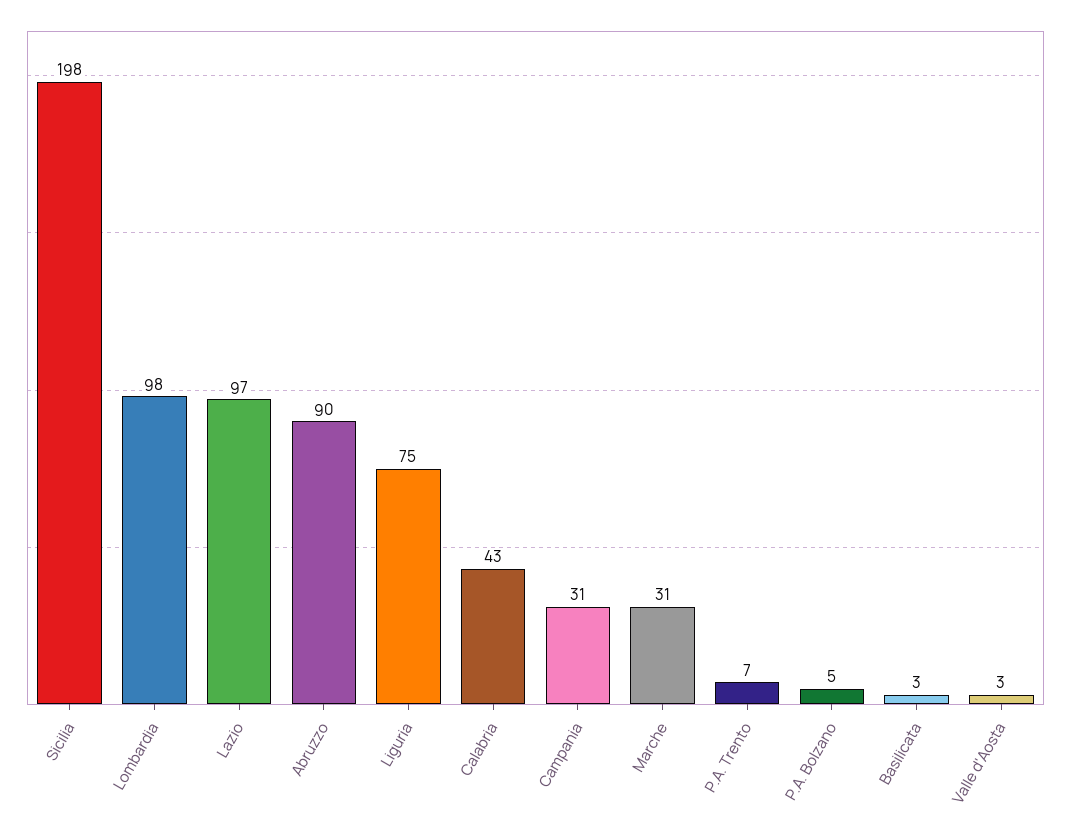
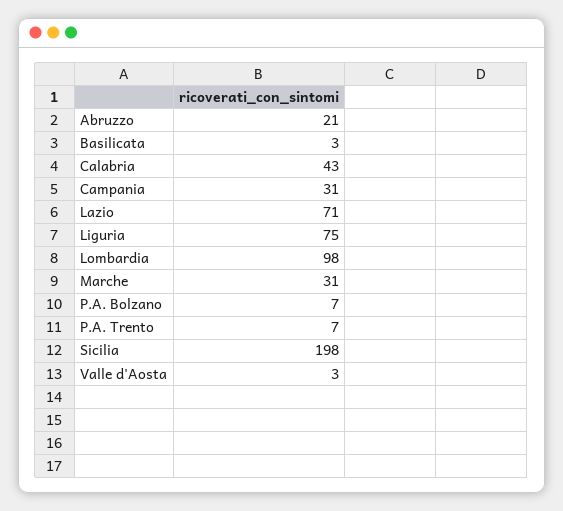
Lazio: 97 -> 71
Abruzzo: 90 -> 21
P.A. Bolzano: 5 -> 7

